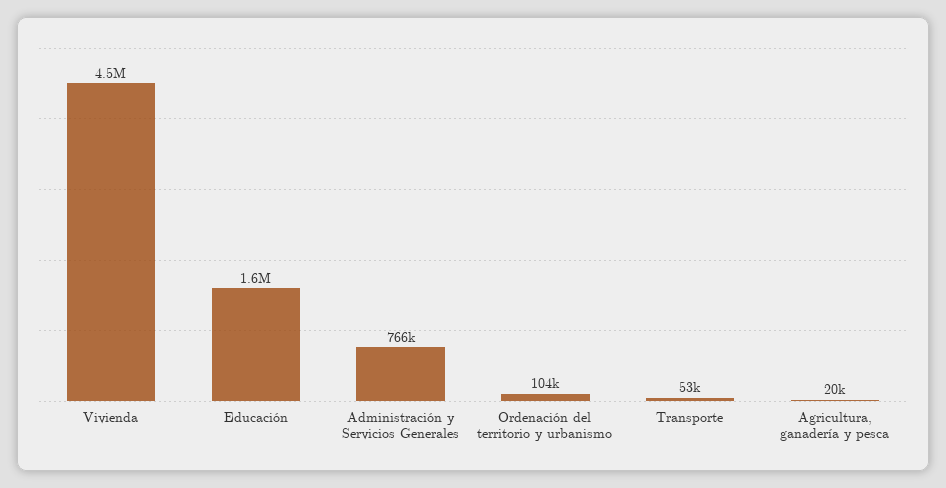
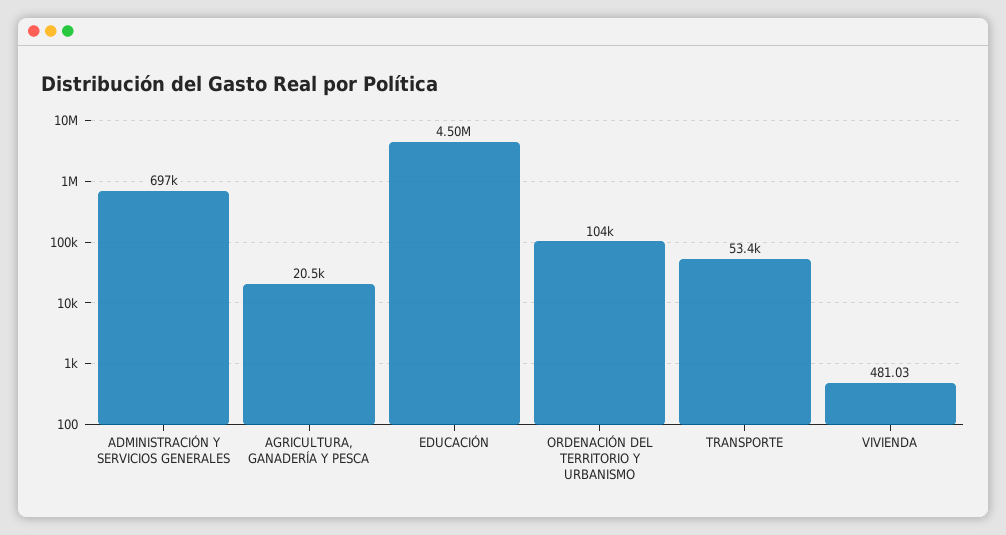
Vivienda: 4500000 -> 481.03
Educación: 1600000 -> 4500000
Administración y Servicios Generales: 766000 -> 697000

